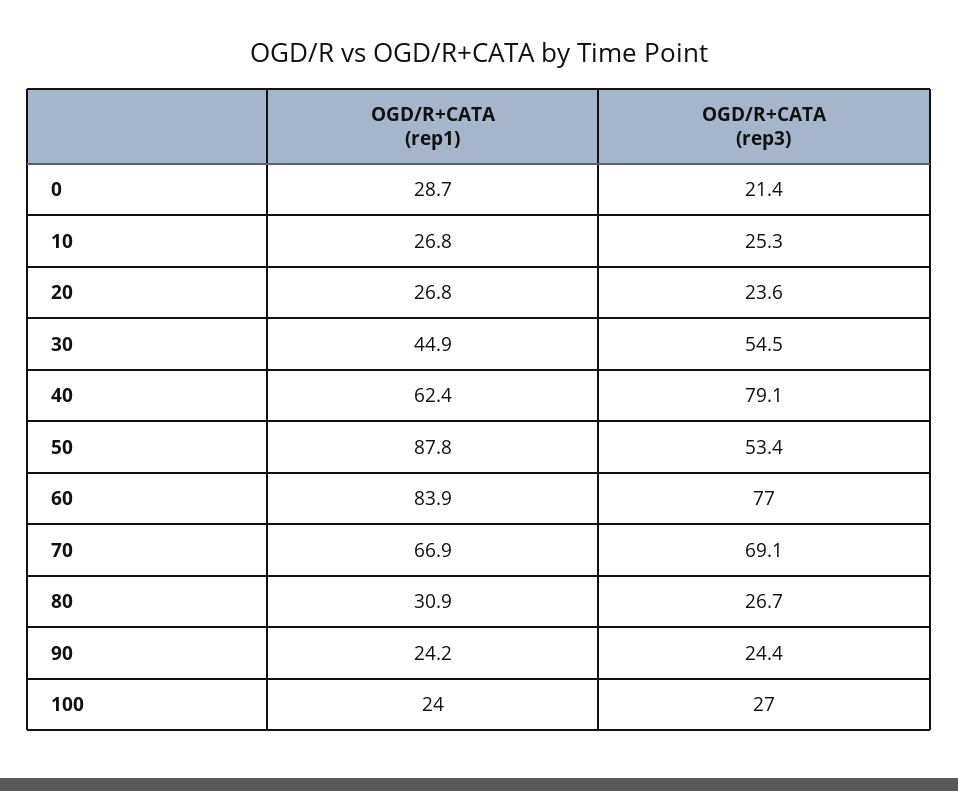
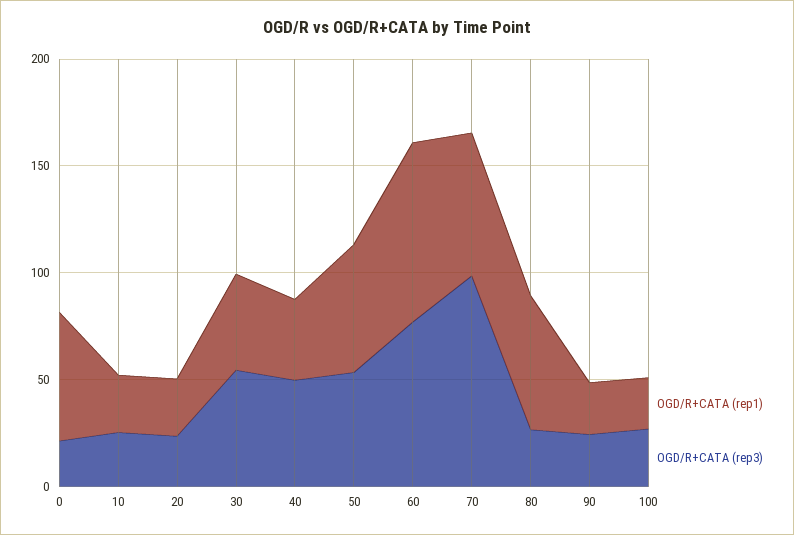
OGD/R+CATA (rep1), 0: 28.7 -> 60
OGD/R+CATA (rep1), 40: 62.4 -> 40
OGD/R+CATA (rep3), 40: 79.1 -> 50
OGD/R+CATA (rep1), 50: 87.8 -> 60
OGD/R+CATA (rep3), 70: 69.1 -> 100
OGD/R+CATA (rep1), 80: 30.9 -> 60

